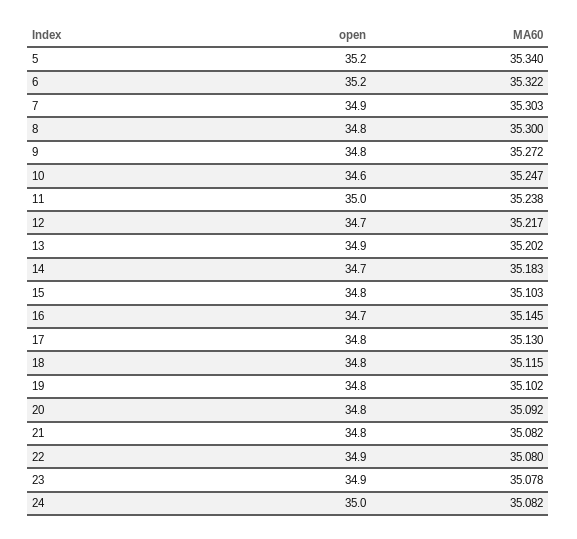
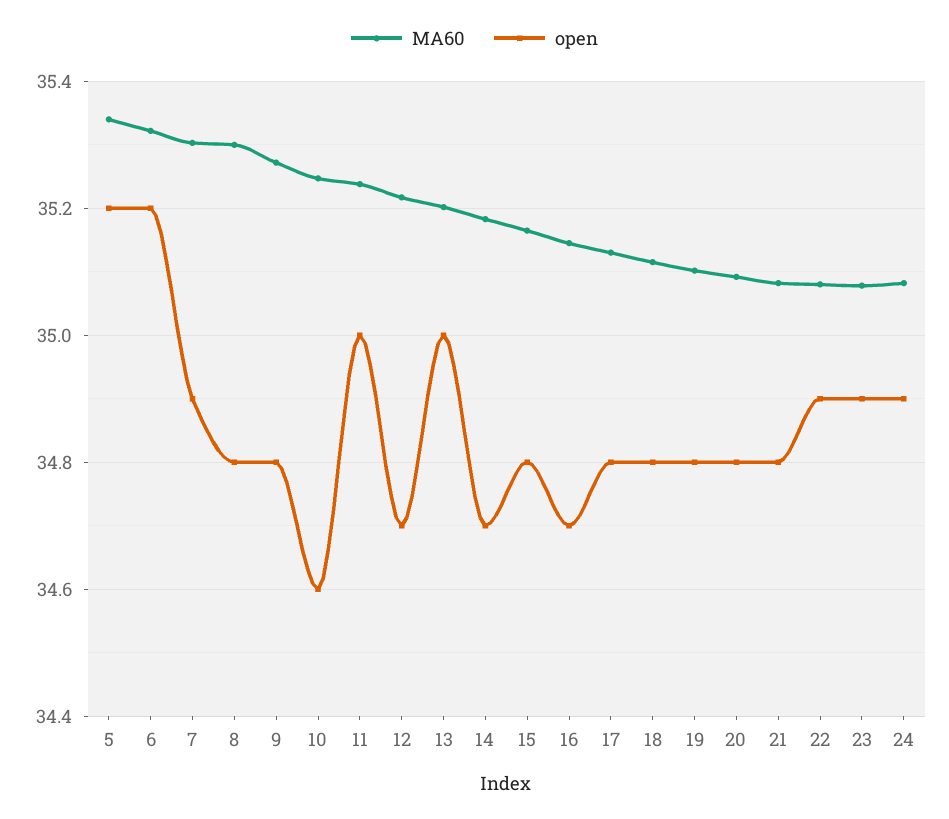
open, 13: 34.9 -> 35
MA60, 15: 35.103 -> 35.16
open, 24: 35 -> 34.9

